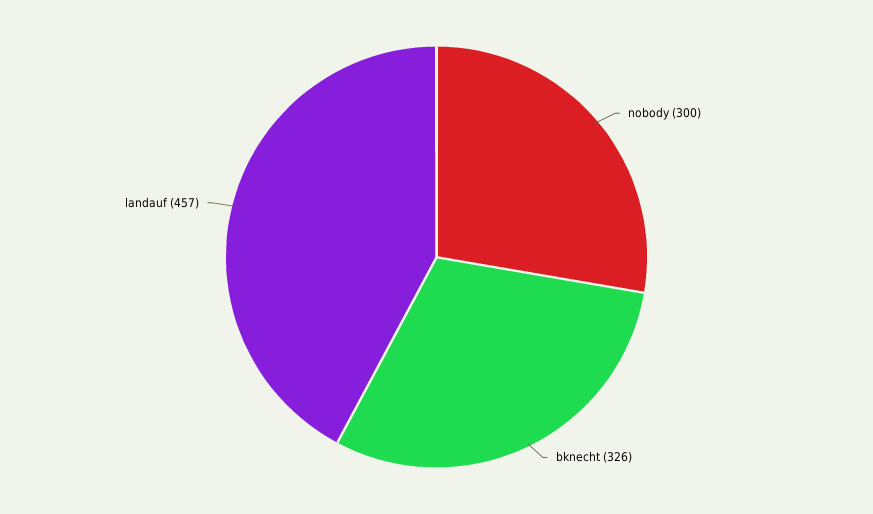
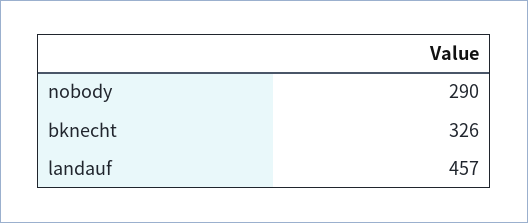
nobody: 300 -> 290

